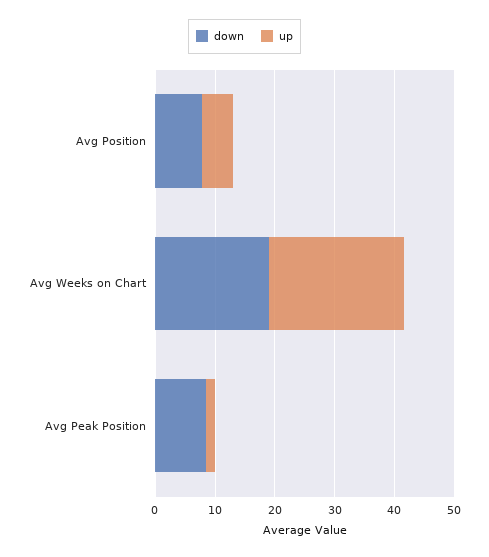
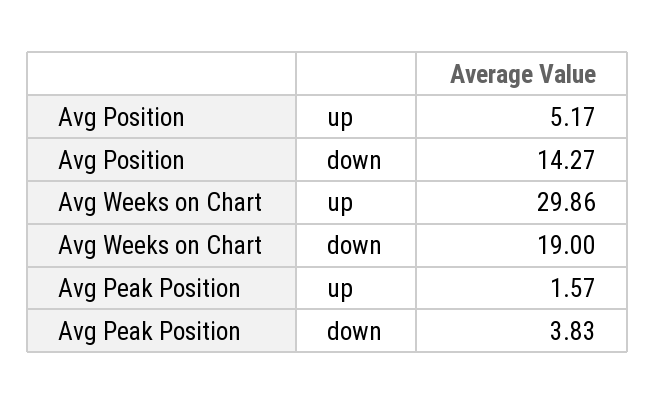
down, Avg Position: 8 -> 14.27
up, Avg Weeks on Chart: 22 -> 29.86
down, Avg Peak Position: 8 -> 3.83

